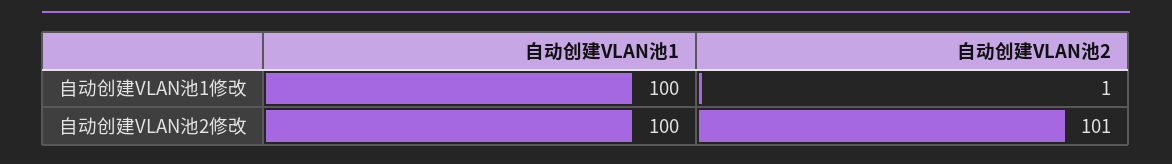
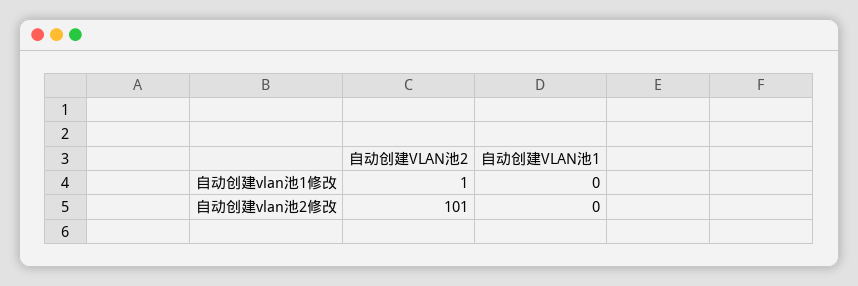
自动创建VLAN池1, 自动创建VLAN池1修改: 100 -> 0
自动创建VLAN池1, 自动创建VLAN池2修改: 100 -> 0

